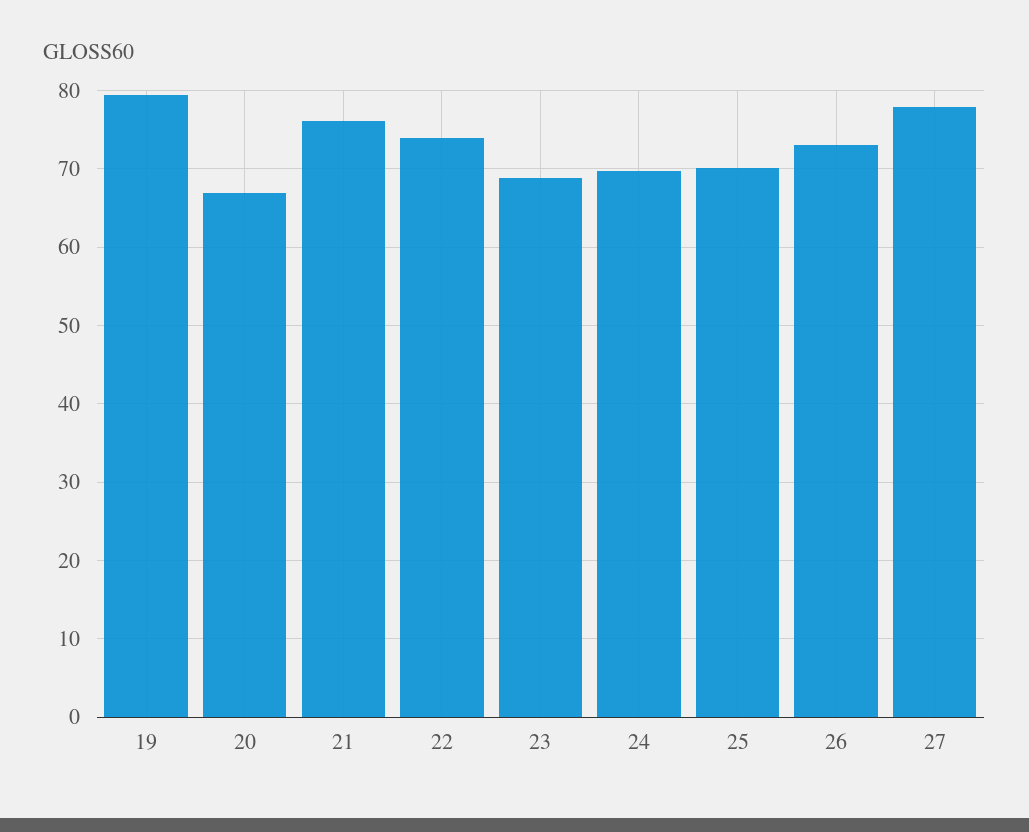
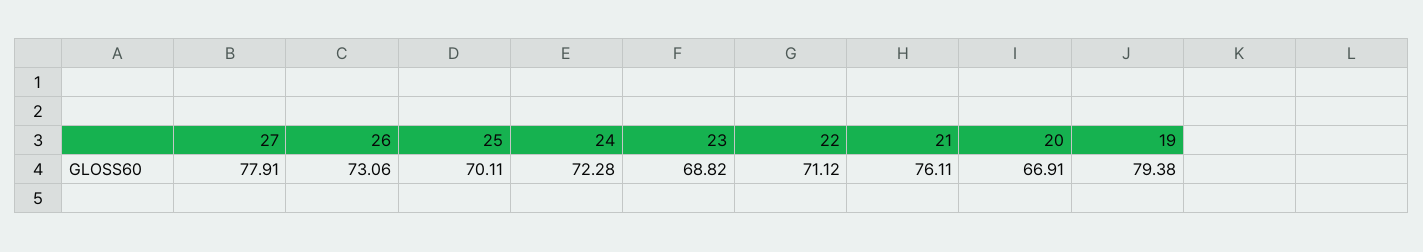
22: 74 -> 71.12
24: 70 -> 72.28

